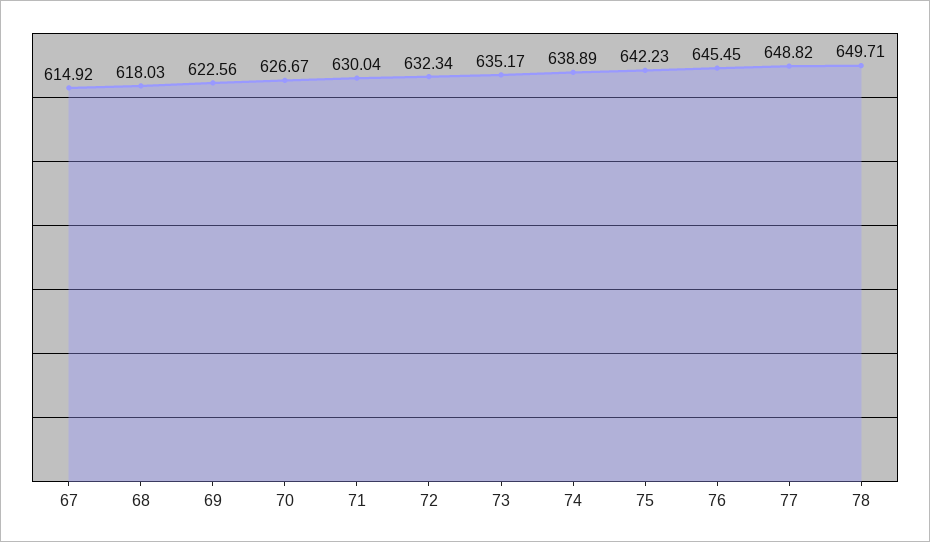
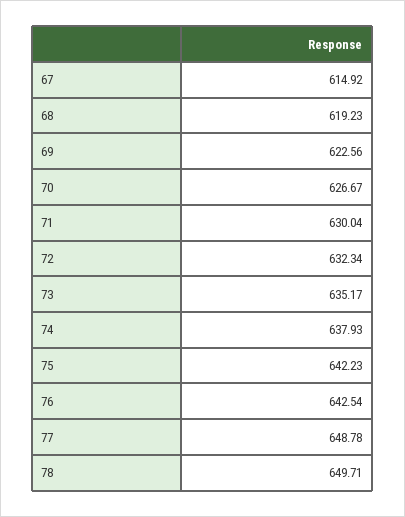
68: 618.03 -> 619.23
74: 638.89 -> 637.93
76: 645.45 -> 642.54
77: 648.82 -> 648.78

